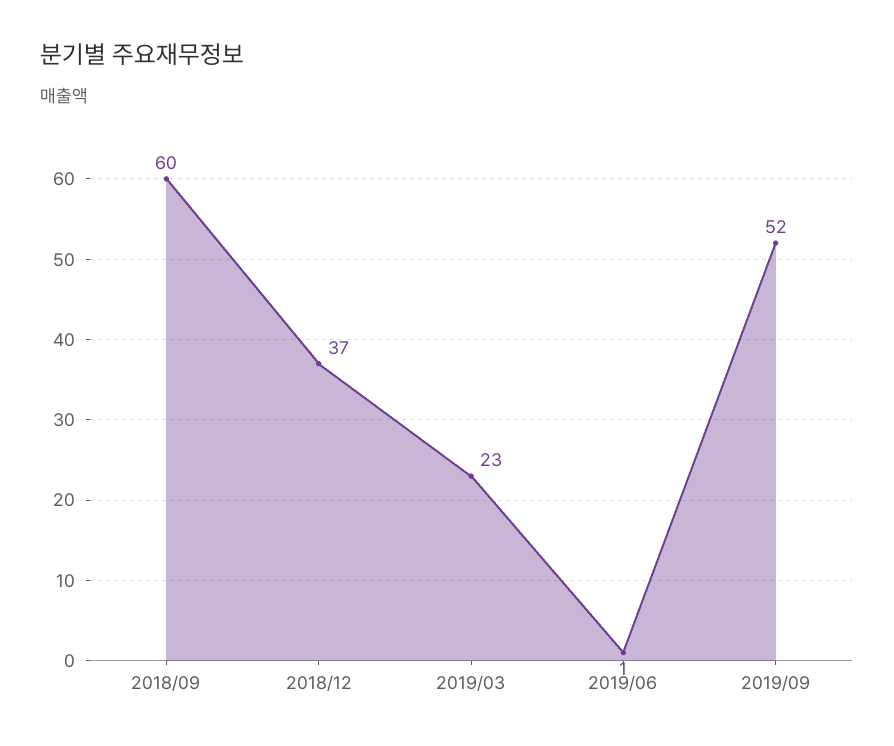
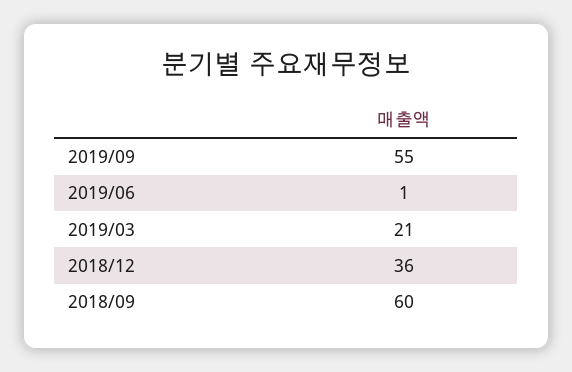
2018/12: 37 -> 36
2019/03: 23 -> 21
2019/09: 52 -> 55

